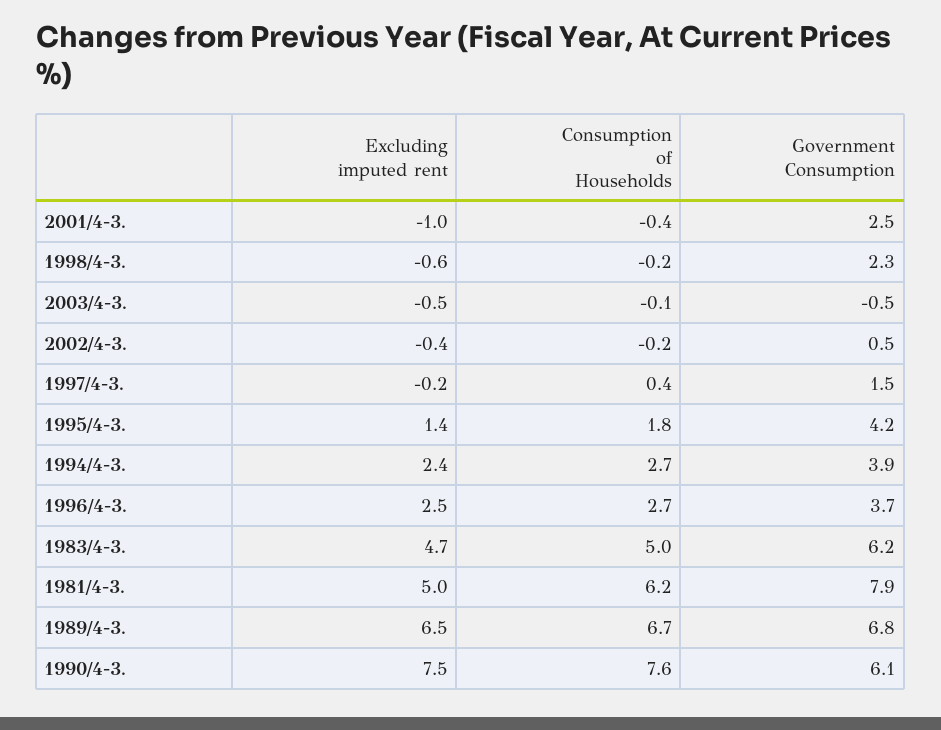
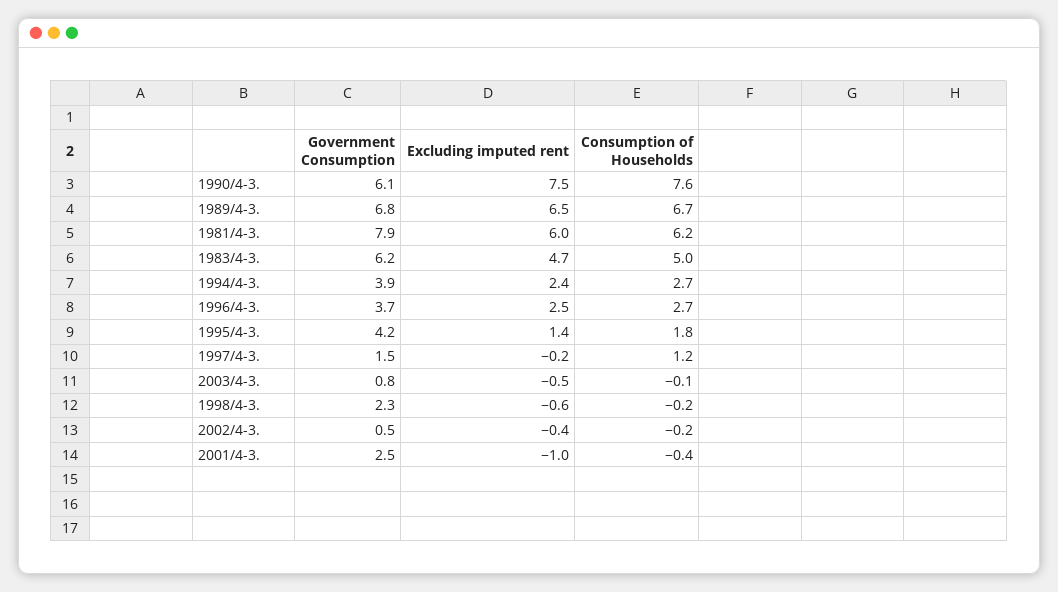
Government Consumption, 2003/4-3.: -0.5 -> 0.8
Consumption of Households, 1997/4-3.: 0.4 -> 1.2
Excluding imputed rent, 1981/4-3.: 5 -> 6

